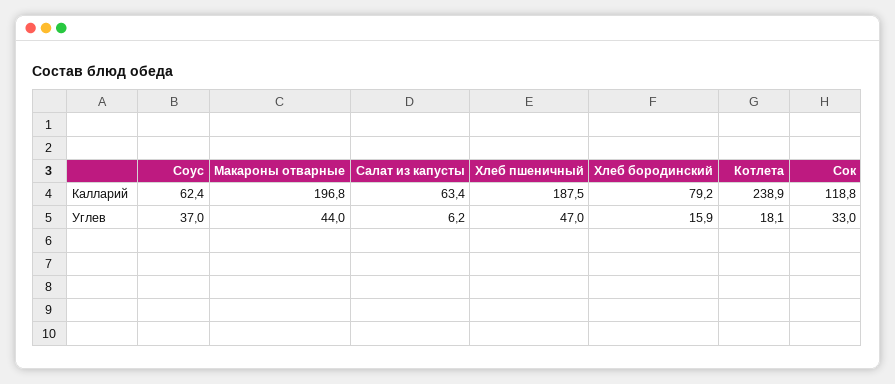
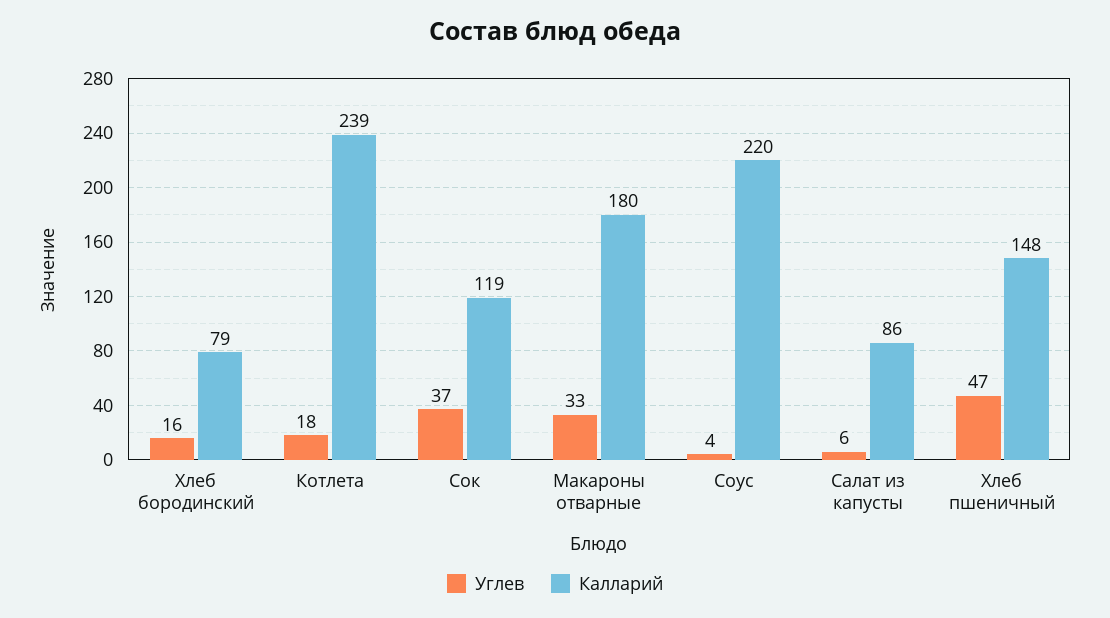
Калларий, Соус: 62.4 -> 220
Калларий, Макароны отварные: 196.8 -> 180
Калларий, Салат из капусты: 63.4 -> 86
Калларий, Хлеб пшеничный: 187.5 -> 148
Углев, Соус: 37 -> 4
Углев, Макароны отварные: 44 -> 33
Углев, Сок: 33 -> 37

